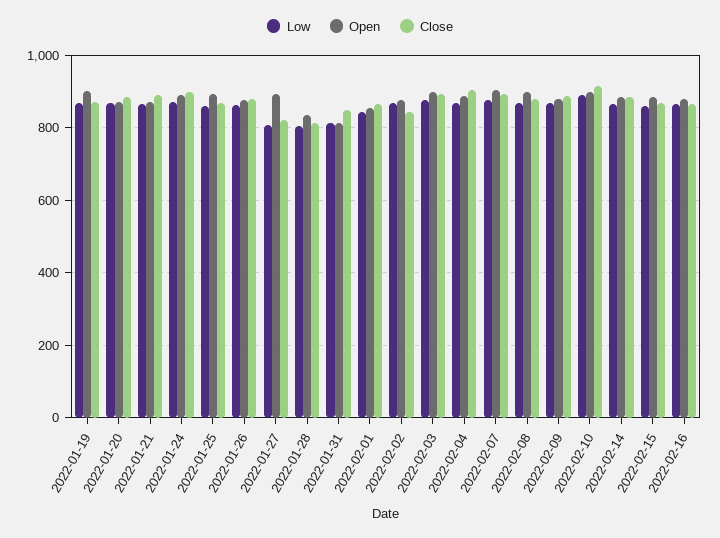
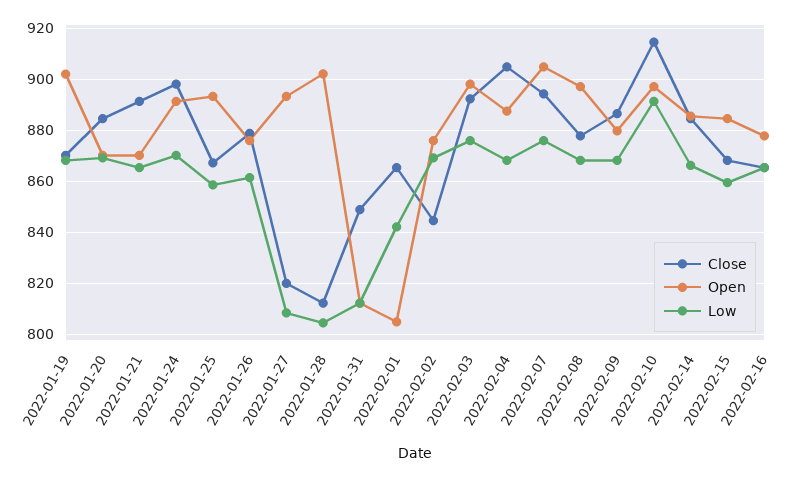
Open, 2022-01-28: 840 -> 902.5
Open, 2022-02-01: 860 -> 805

